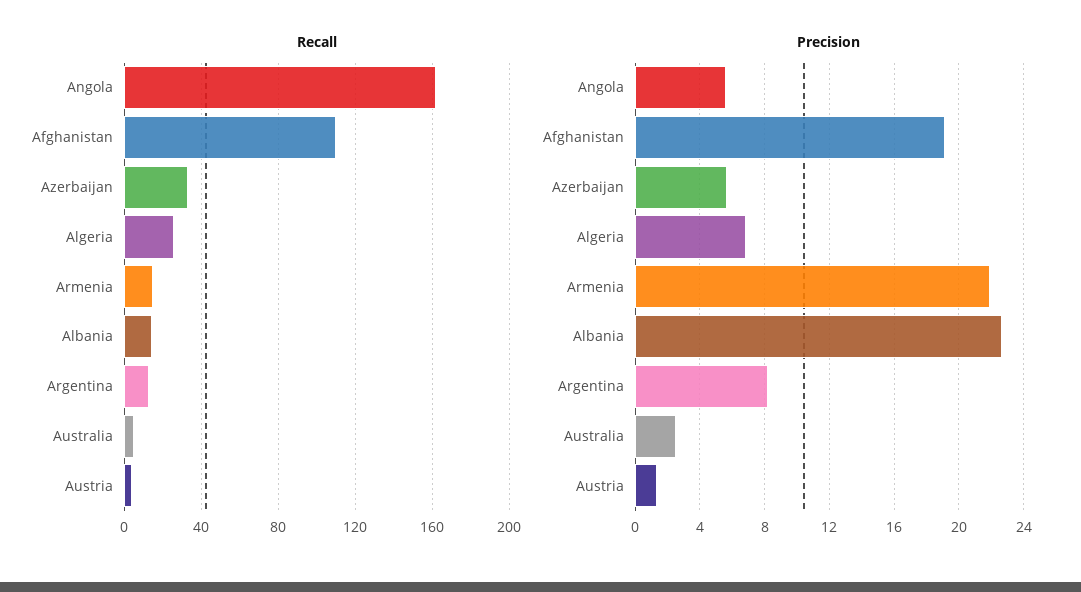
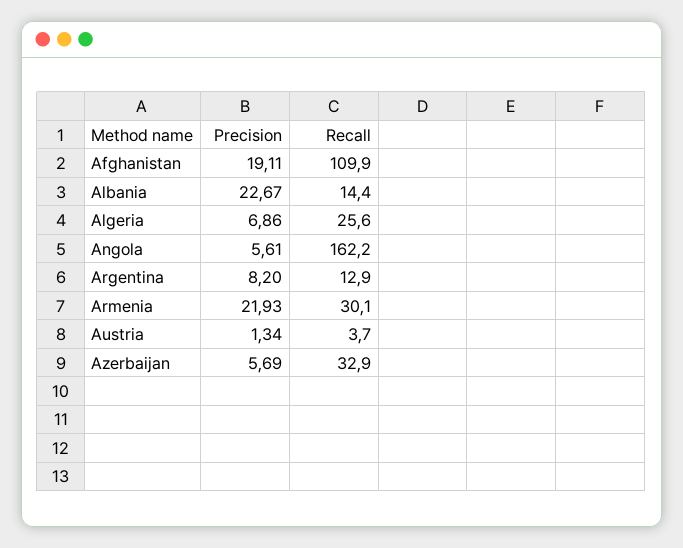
Recall, Armenia: 15 -> 30.1
Recall, Australia: 5 -> none
Precision, Australia: 2.5 -> none

